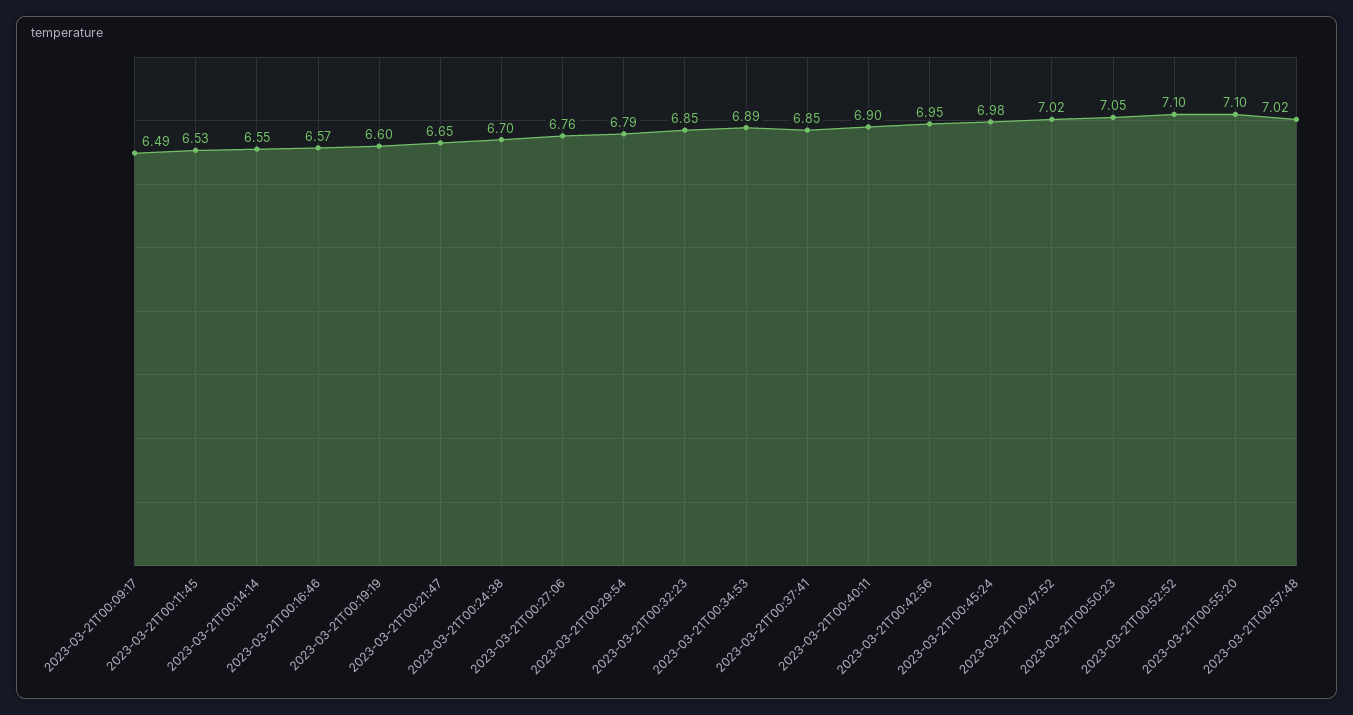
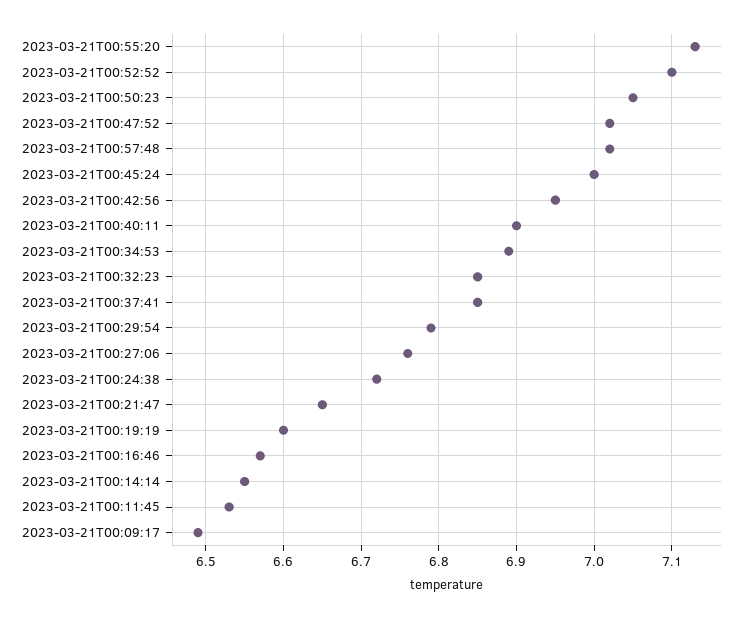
2023-03-21T00:24:38: 6.7 -> 6.72
2023-03-21T00:45:24: 6.98 -> 7
2023-03-21T00:55:20: 7.1 -> 7.13

